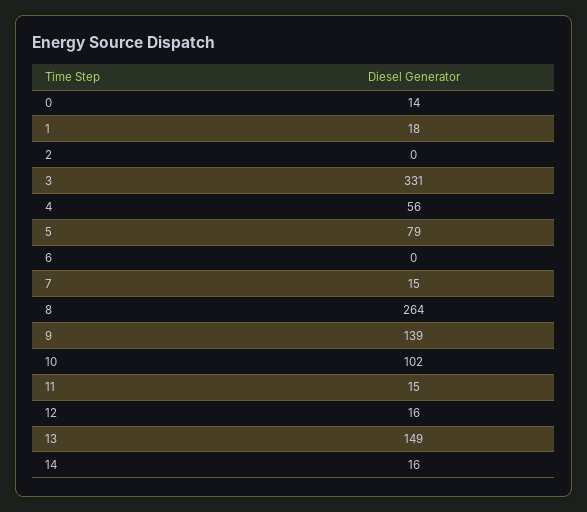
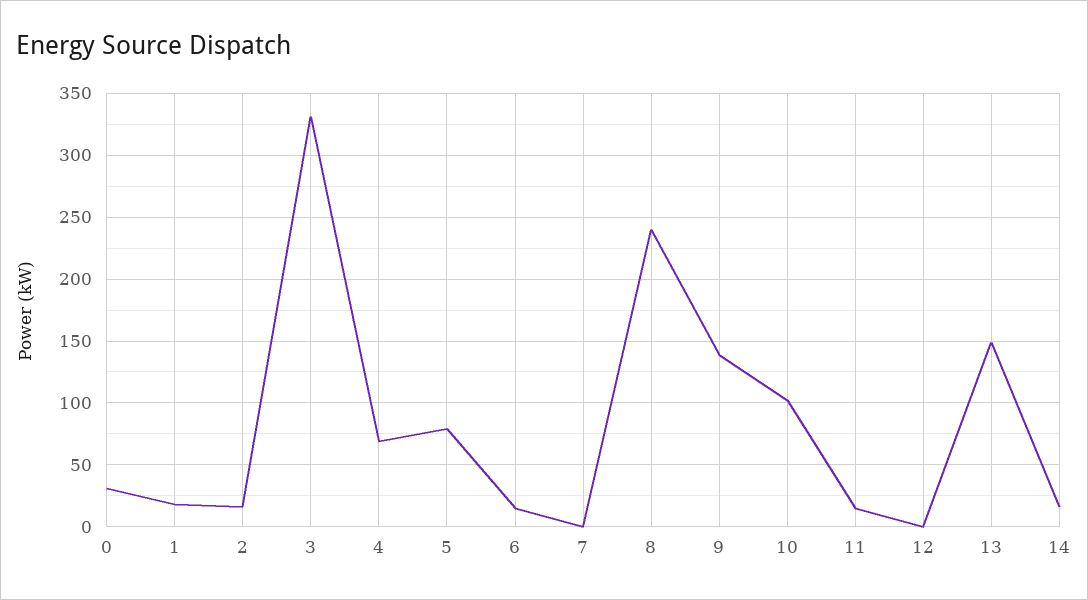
0: 14 -> 30
2: 0 -> 15
4: 56 -> 70
6: 0 -> 15
7: 15 -> 0
8: 264 -> 240
12: 16 -> 0

